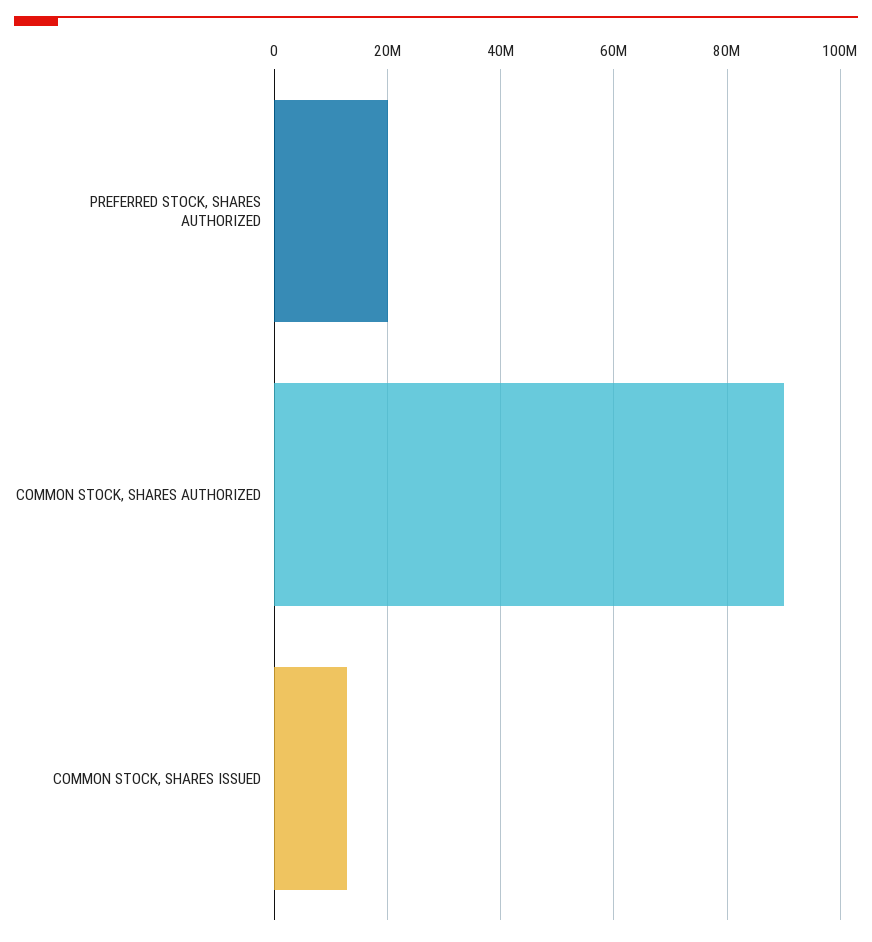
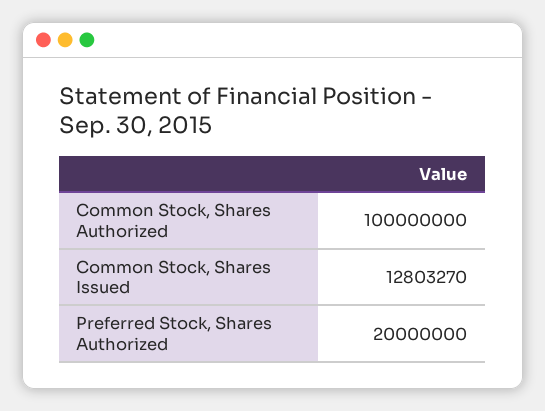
COMMON STOCK, SHARES AUTHORIZED: 90000000 -> 100000000

